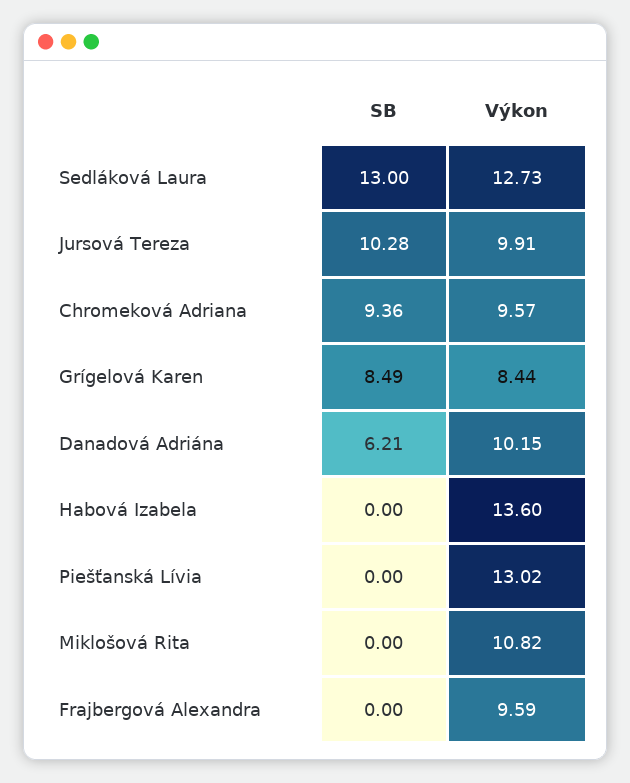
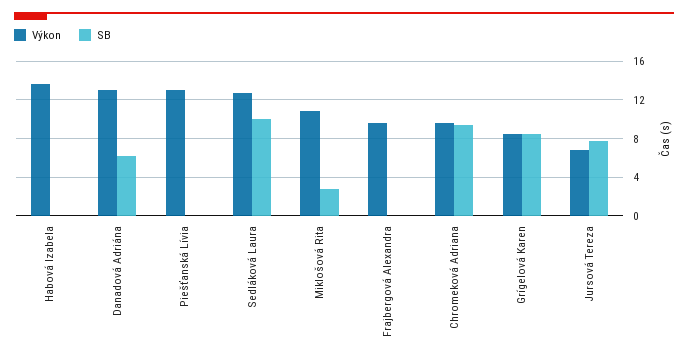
SB, Sedláková Laura: 13 -> 10
SB, Jursová Tereza: 10.28 -> 8
Výkon, Jursová Tereza: 9.91 -> 7
Výkon, Danadová Adriána: 10.15 -> 13
SB, Miklošová Rita: 0 -> 3

